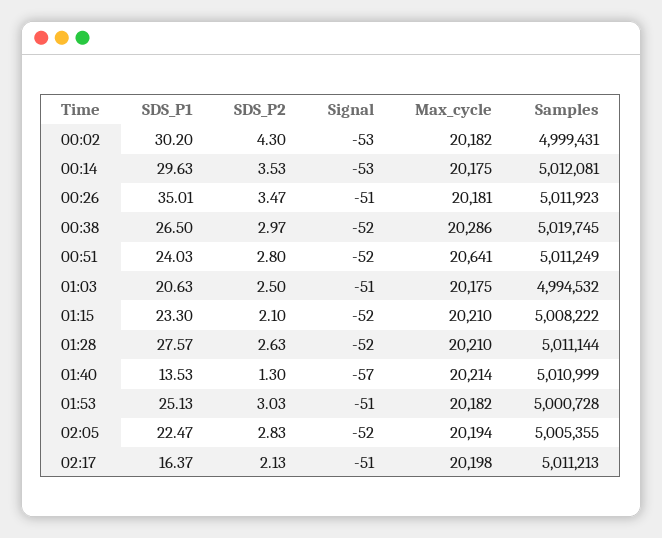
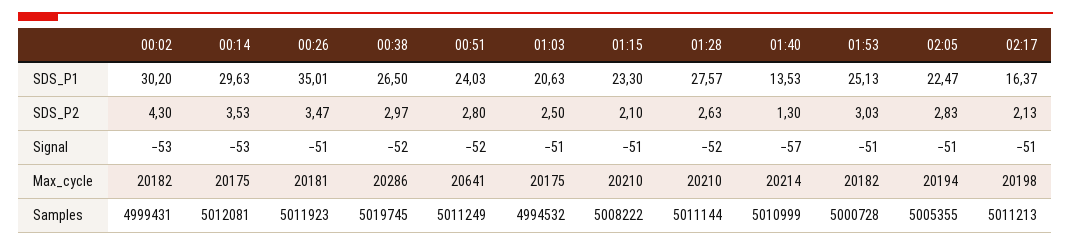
Signal, 01:15: -52 -> -51
Signal, 02:05: -52 -> -51

